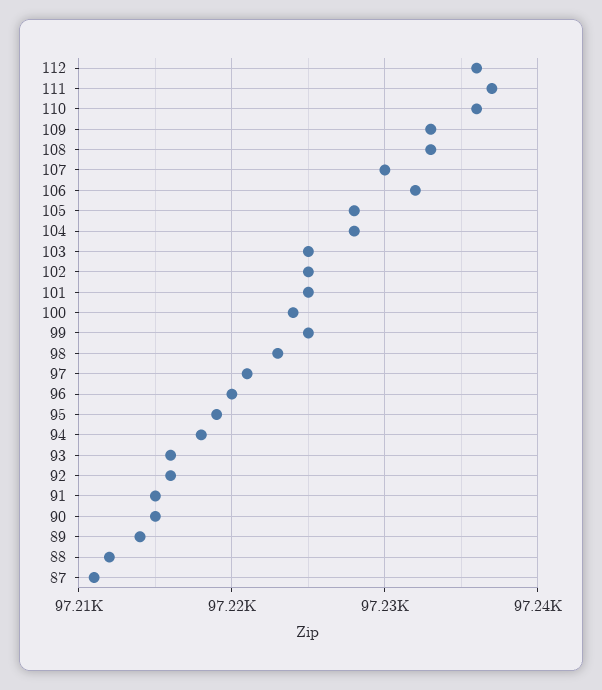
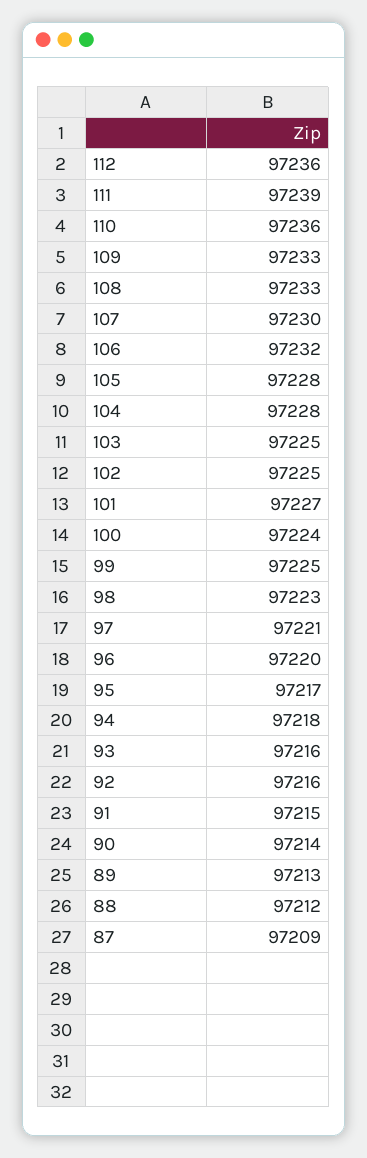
111: 97237 -> 97239
101: 97225 -> 97227
95: 97219 -> 97217
90: 97215 -> 97214
89: 97214 -> 97213
87: 97211 -> 97209

